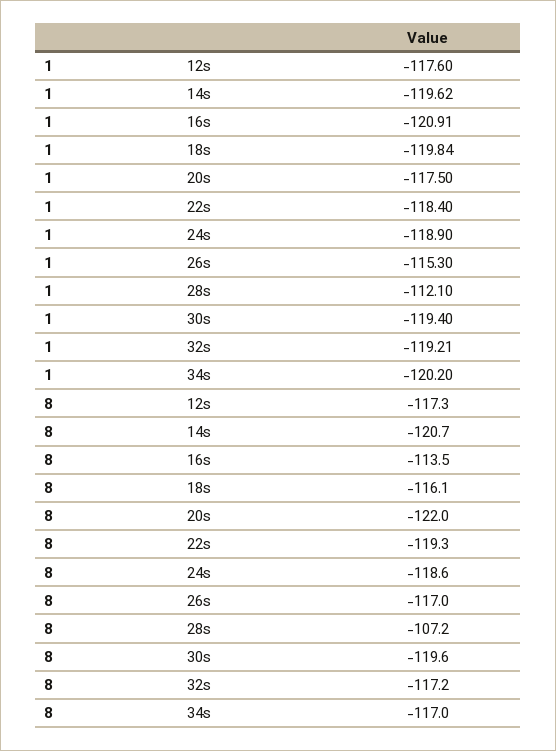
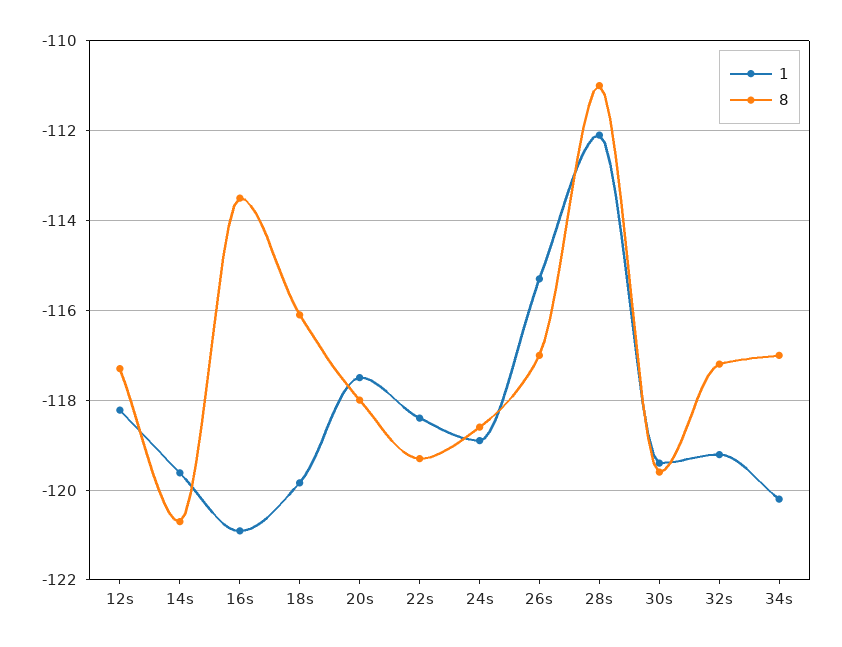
1, 12s: -117.6 -> -118.2
8, 20s: -122 -> -118
8, 28s: -107.2 -> -111

